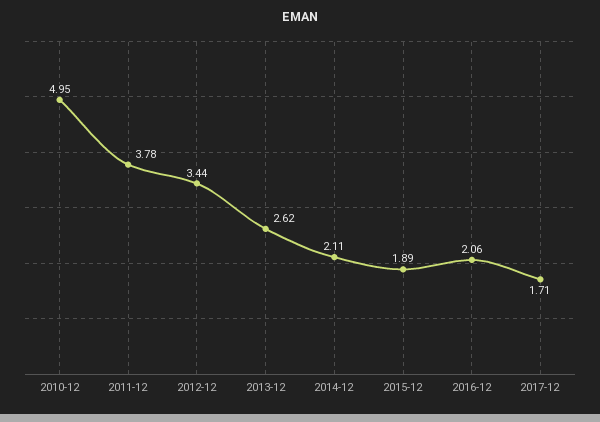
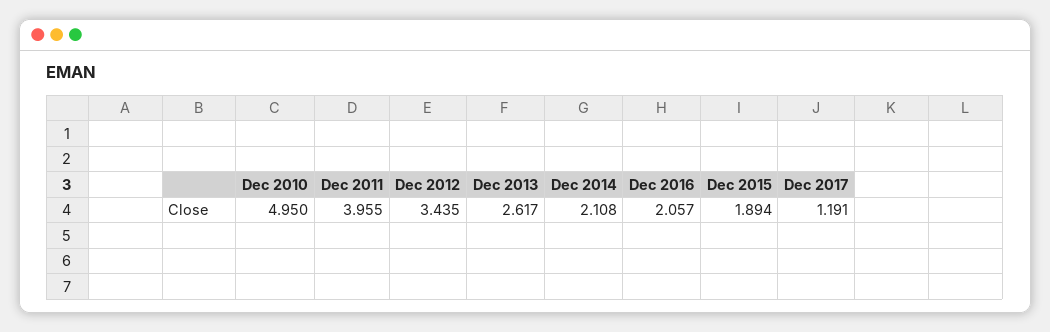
2011-12: 3.78 -> 3.955
2017-12: 1.71 -> 1.191

